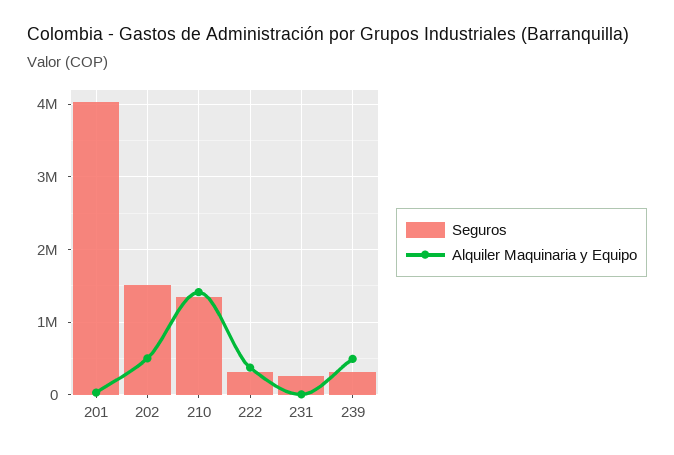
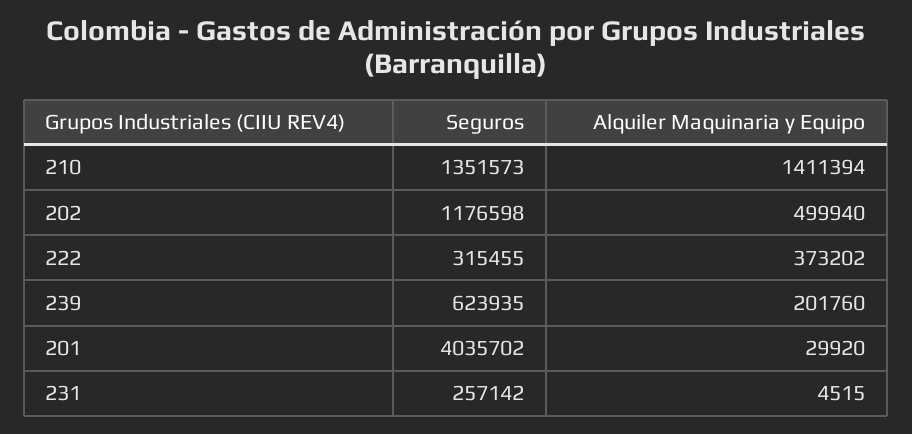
Seguros, 202: 1500000 -> 1176598
Seguros, 239: 300000 -> 623935
Alquiler Maquinaria y Equipo, 239: 500000 -> 201760

